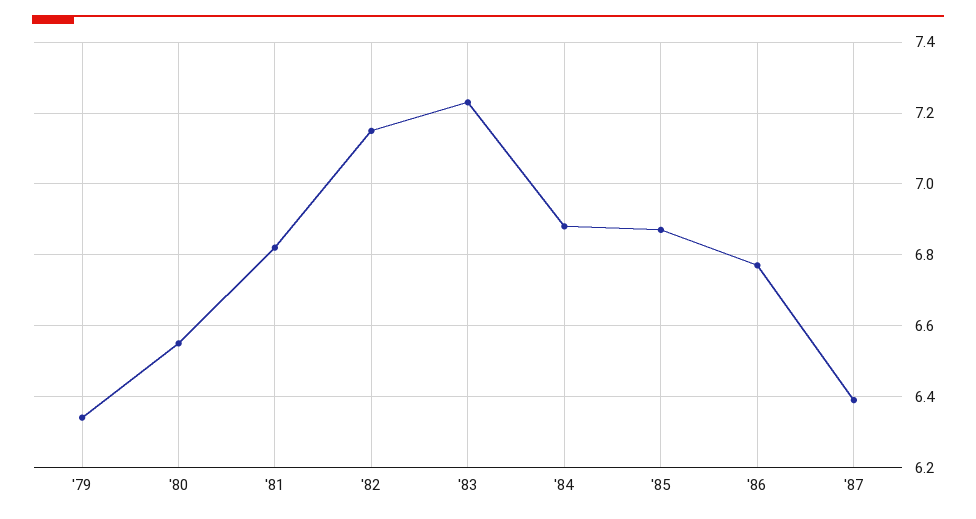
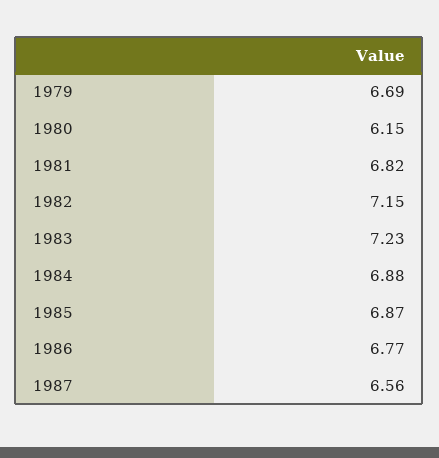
'79: 6.35 -> 6.69
'80: 6.55 -> 6.15
'87: 6.4 -> 6.56

